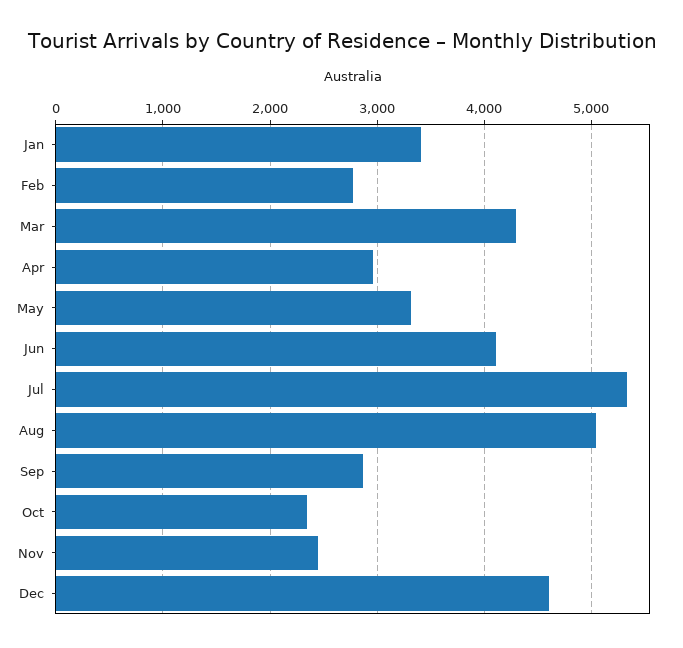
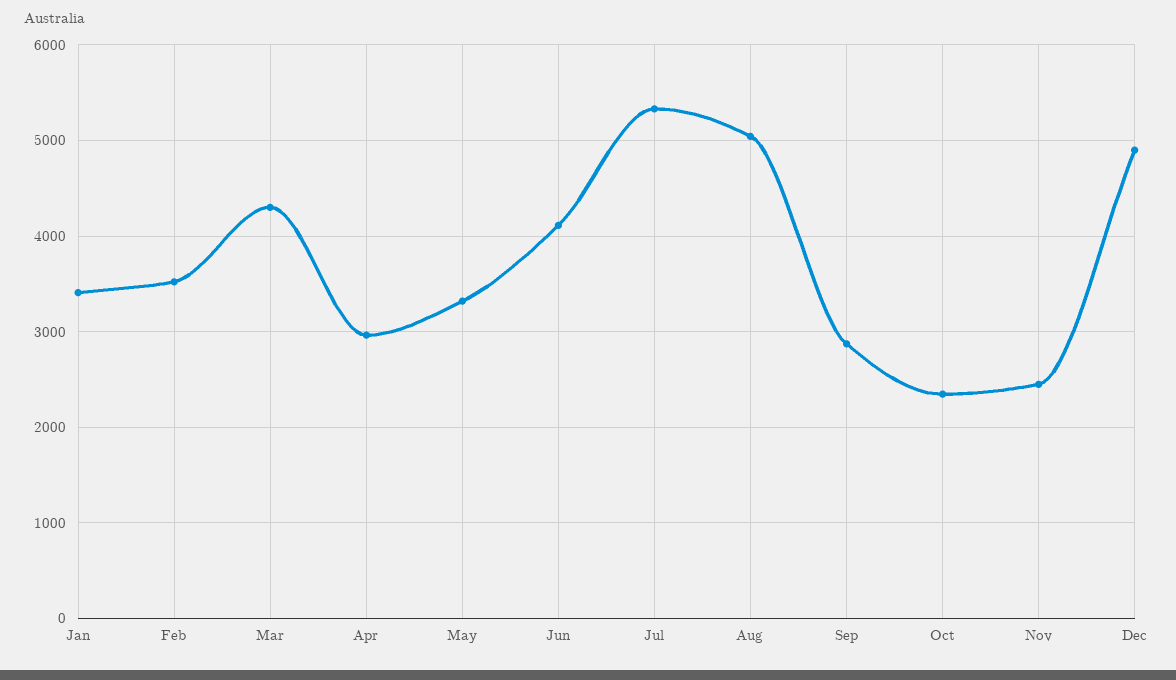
Feb: 2800 -> 3500
Dec: 4600 -> 4900

